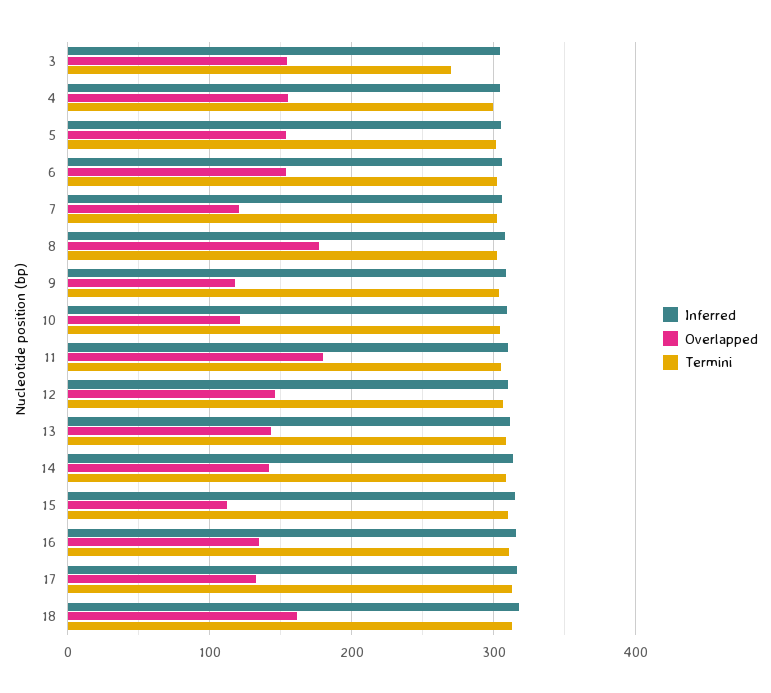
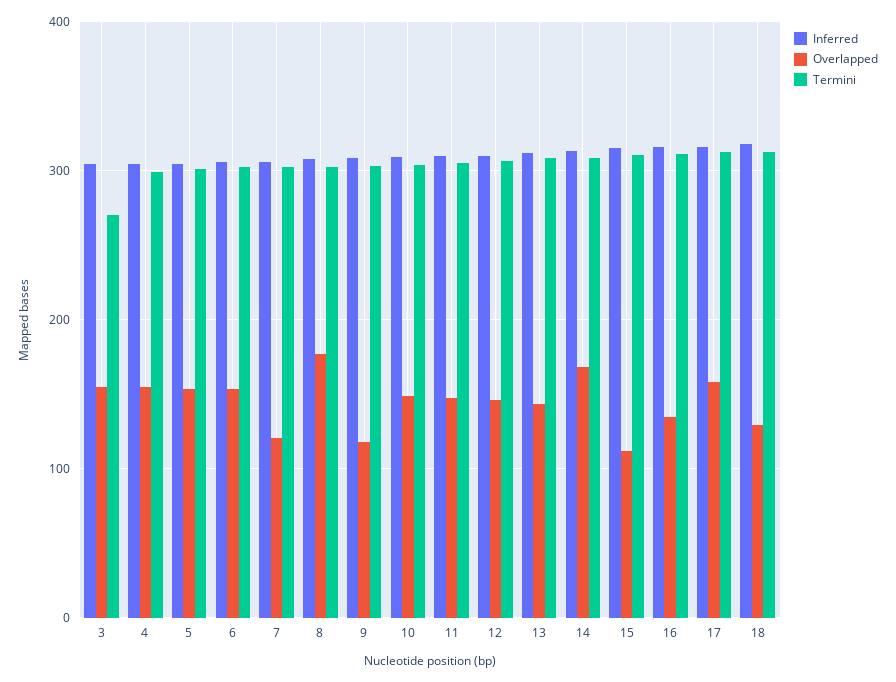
Overlapped, 10: 120 -> 150
Overlapped, 11: 180 -> 150
Overlapped, 14: 140 -> 170
Overlapped, 17: 130 -> 160
Overlapped, 18: 160 -> 130

